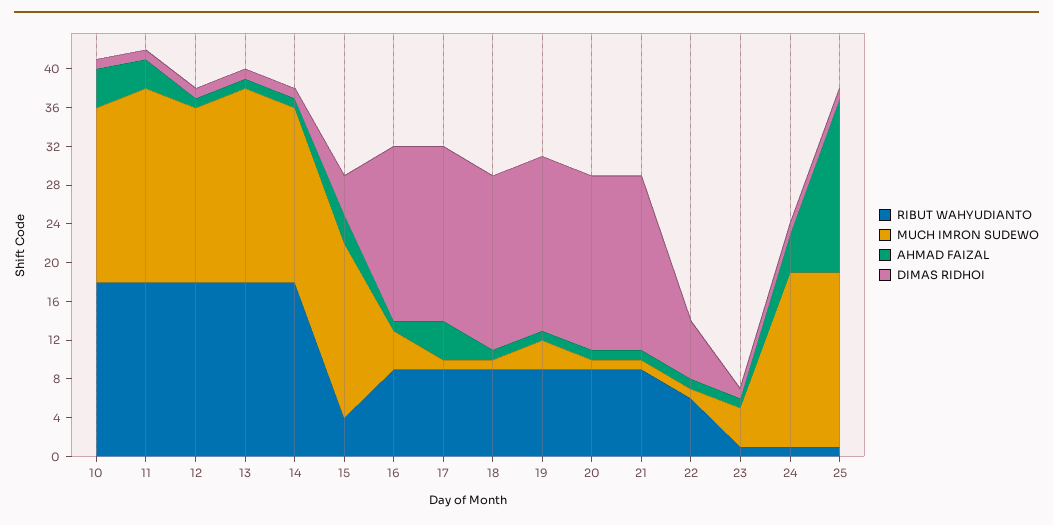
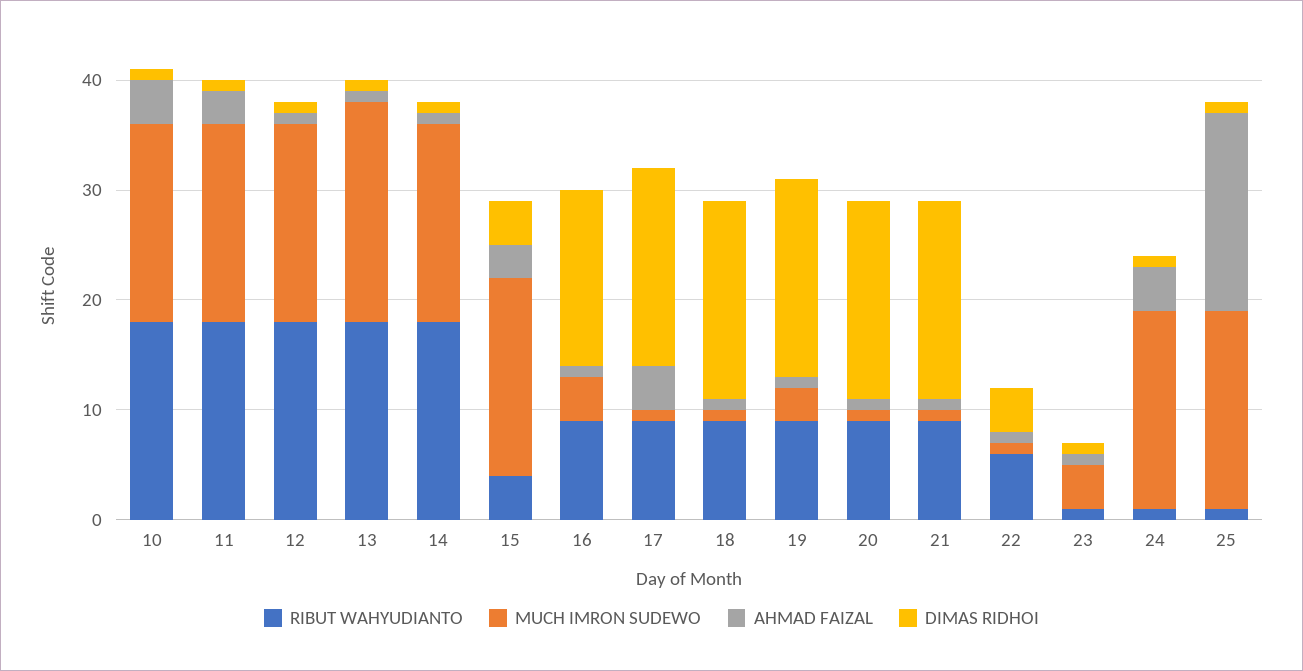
MUCH IMRON SUDEWO, 11: 20 -> 18
DIMAS RIDHOI, 16: 18 -> 16
DIMAS RIDHOI, 22: 6 -> 4

